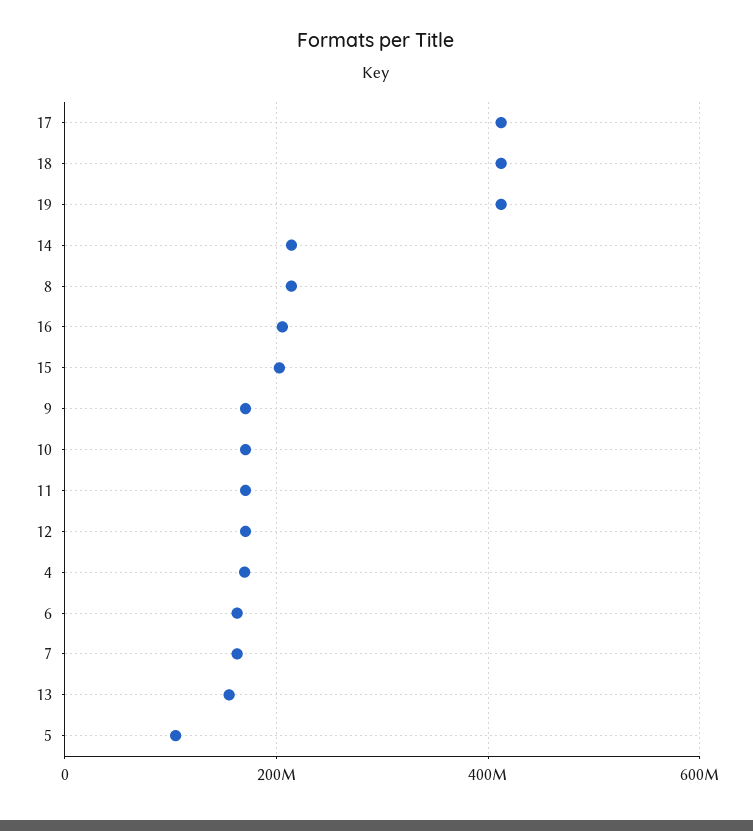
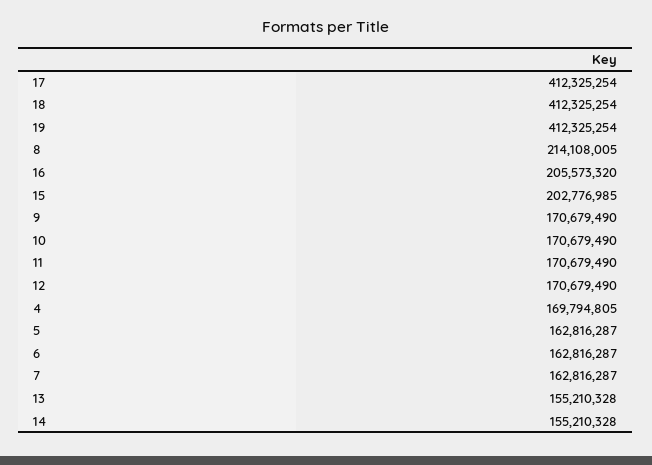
14: 220000000 -> 155210328
5: 100000000 -> 162816287

